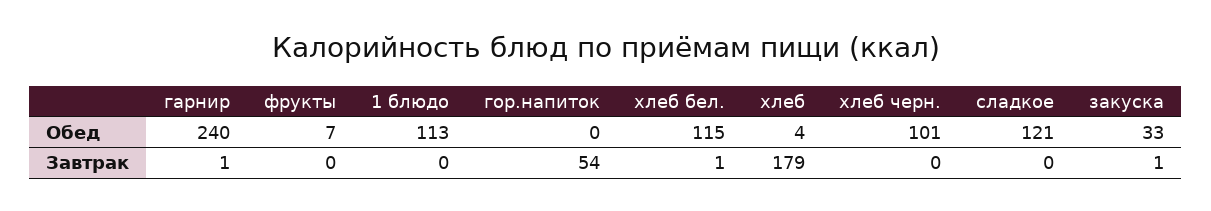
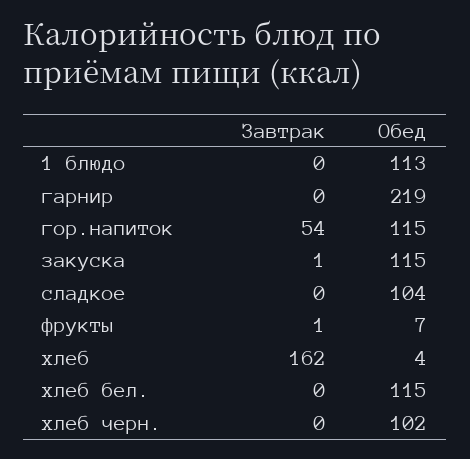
гарнир, Обед: 240 -> 219
гор.напиток, Обед: 0 -> 115
хлеб черн., Обед: 101 -> 102
сладкое, Обед: 121 -> 104
закуска, Обед: 33 -> 115
гарнир, Завтрак: 1 -> 0
фрукты, Завтрак: 0 -> 1
хлеб бел., Завтрак: 1 -> 0
хлеб, Завтрак: 179 -> 162

